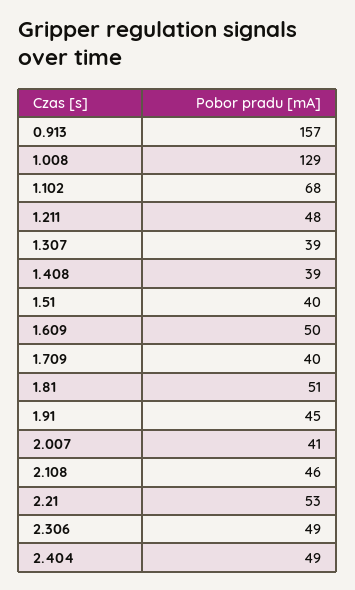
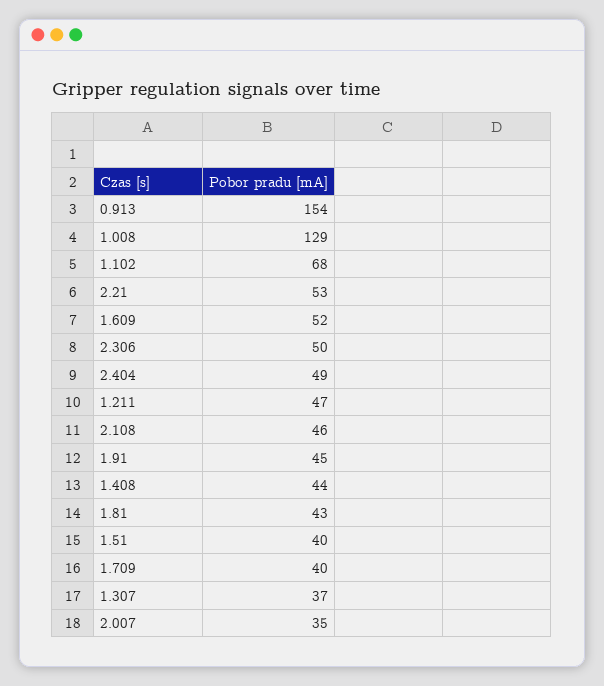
0.913: 157 -> 154
1.211: 48 -> 47
1.307: 39 -> 37
1.408: 39 -> 44
1.609: 50 -> 52
1.81: 51 -> 43
2.007: 41 -> 35
2.306: 49 -> 50

